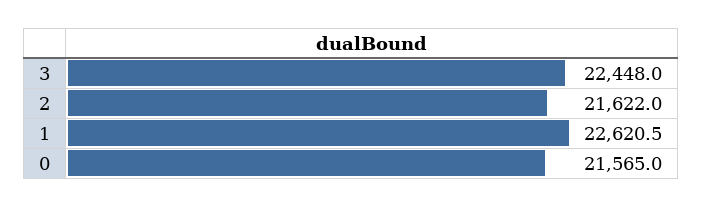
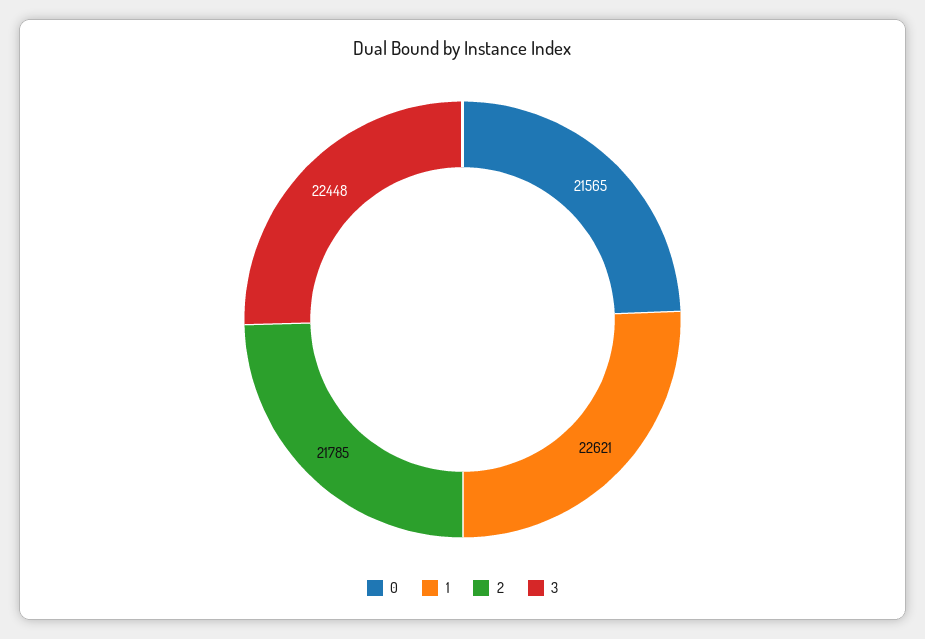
2: 21622 -> 21785

